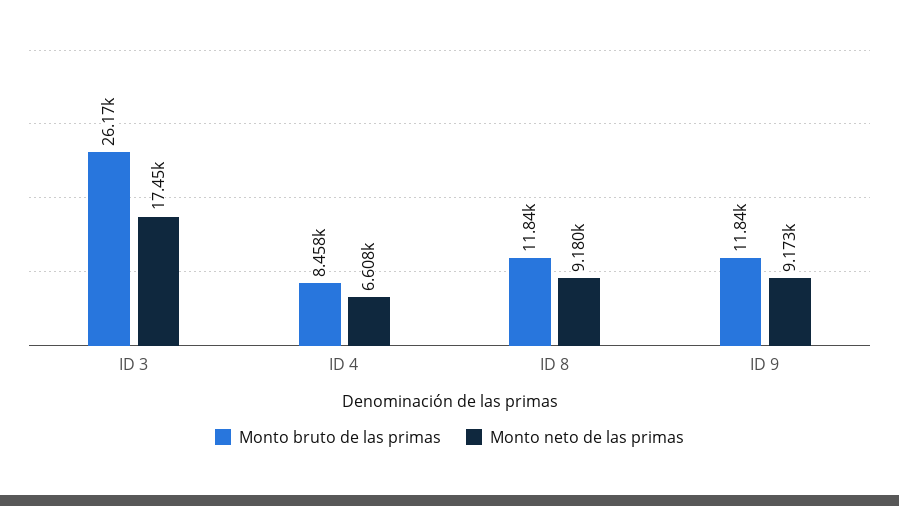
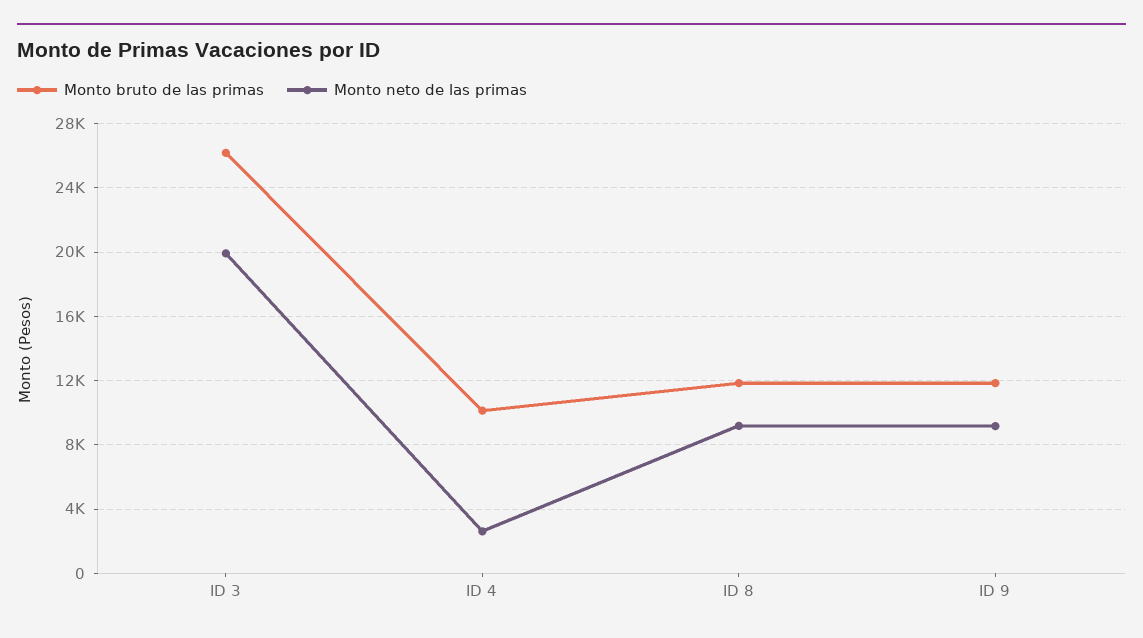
Monto neto de las primas, ID 3: 17450 -> 20000
Monto bruto de las primas, ID 4: 8458 -> 10000
Monto neto de las primas, ID 4: 6608 -> 2500

